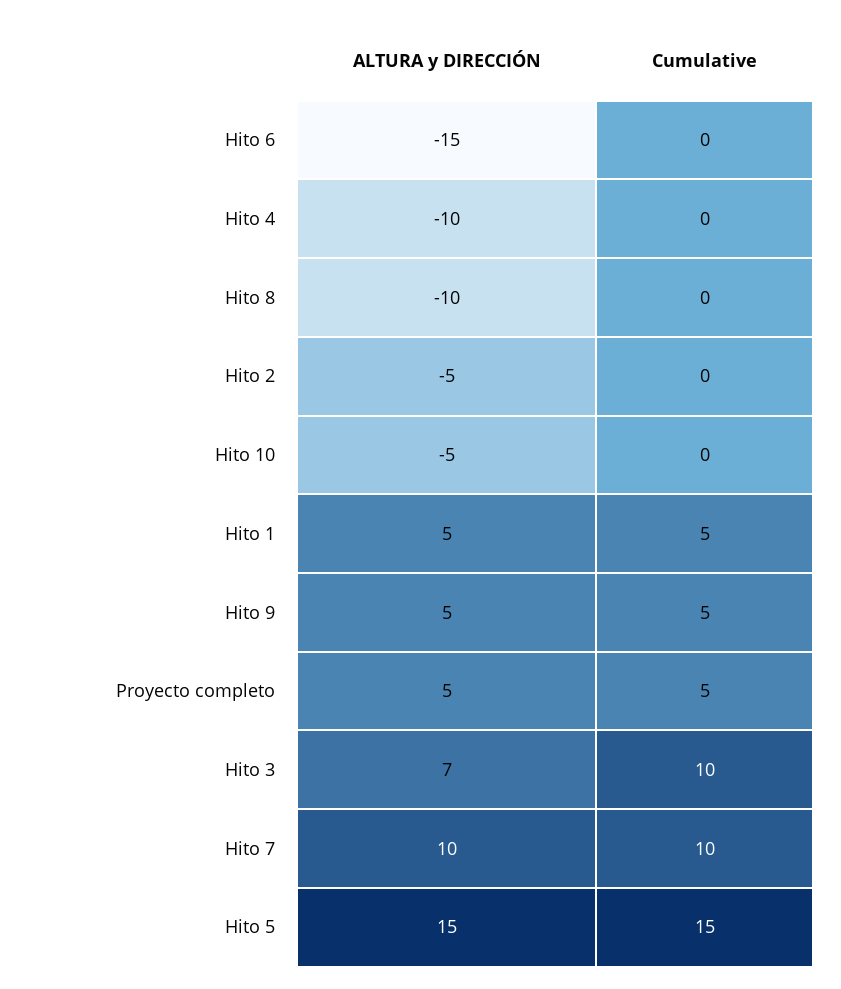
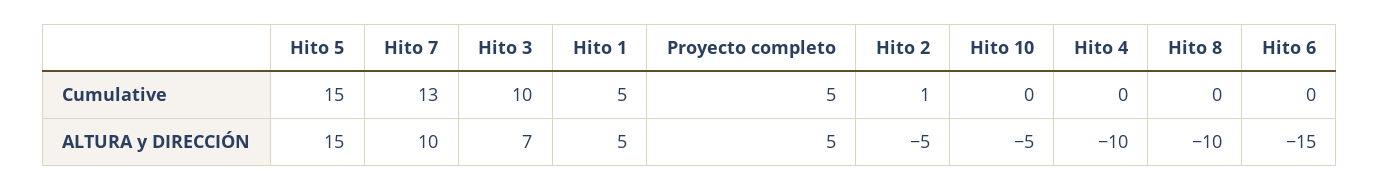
Cumulative, Hito 2: 0 -> 1
ALTURA y DIRECCIÓN, Hito 9: 5 -> none
Cumulative, Hito 9: 5 -> none
Cumulative, Hito 7: 10 -> 13

